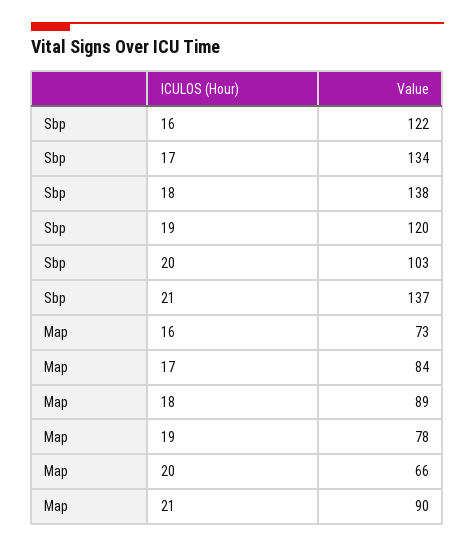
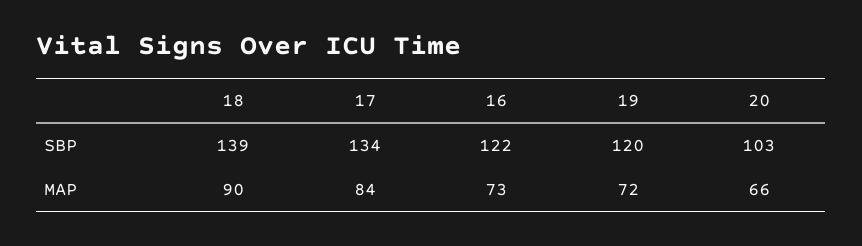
Sbp, 18: 138 -> 139
Sbp, 21: 137 -> none
Map, 18: 89 -> 90
Map, 19: 78 -> 72
Map, 21: 90 -> none

